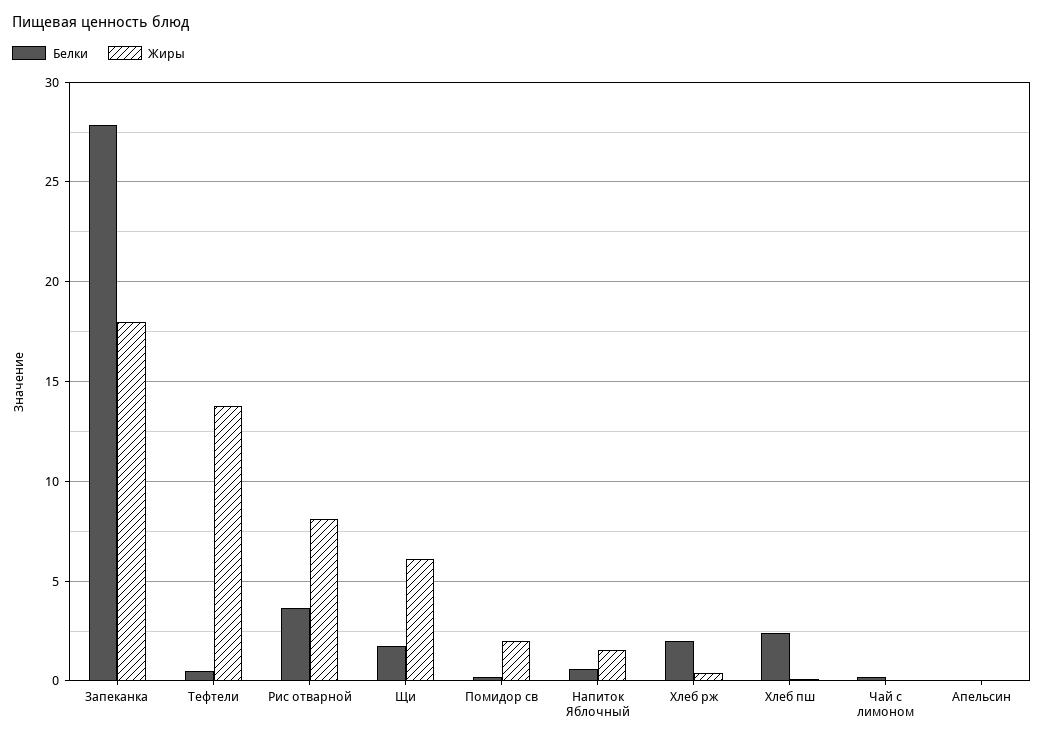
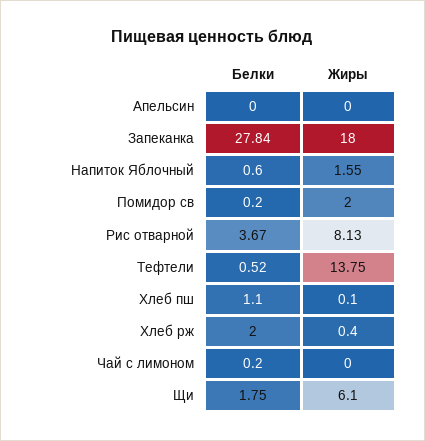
Белки, Хлеб пш: 2.5 -> 1.1

